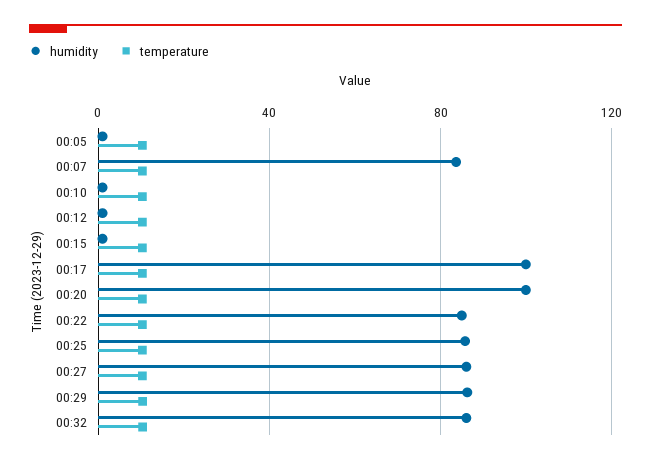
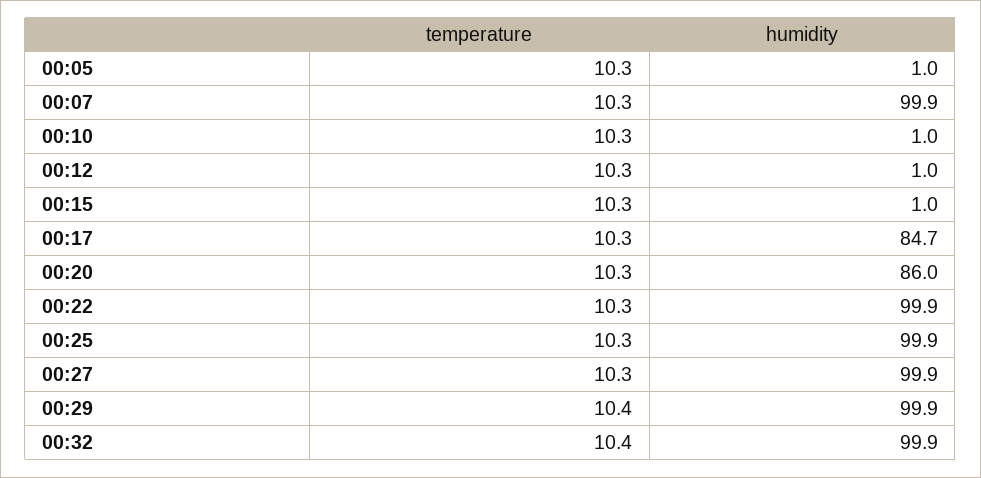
humidity, 00:07: 85 -> 99.9
humidity, 00:17: 100 -> 84.7
humidity, 00:20: 100 -> 86
humidity, 00:22: 85 -> 99.9
humidity, 00:25: 85 -> 99.9
humidity, 00:27: 85 -> 99.9
humidity, 00:29: 85 -> 99.9
humidity, 00:32: 85 -> 99.9

